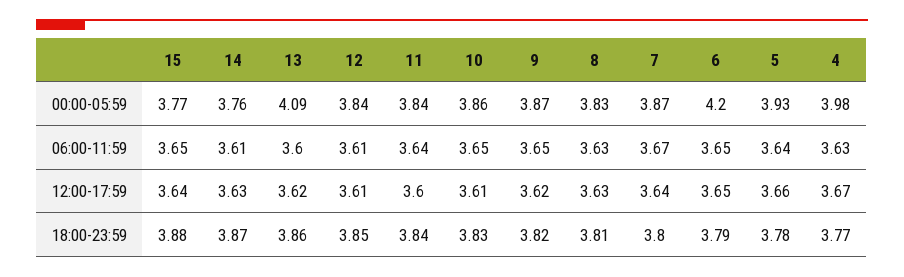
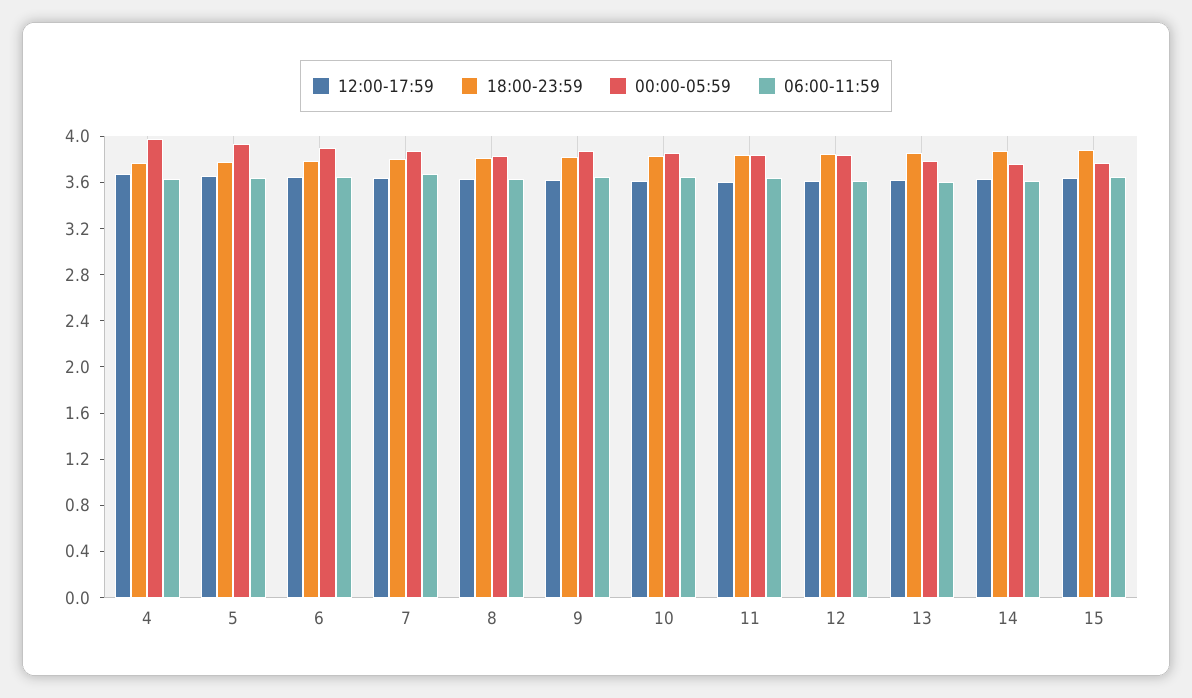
00:00-05:59, 13: 4.09 -> 3.8
00:00-05:59, 6: 4.2 -> 3.9

